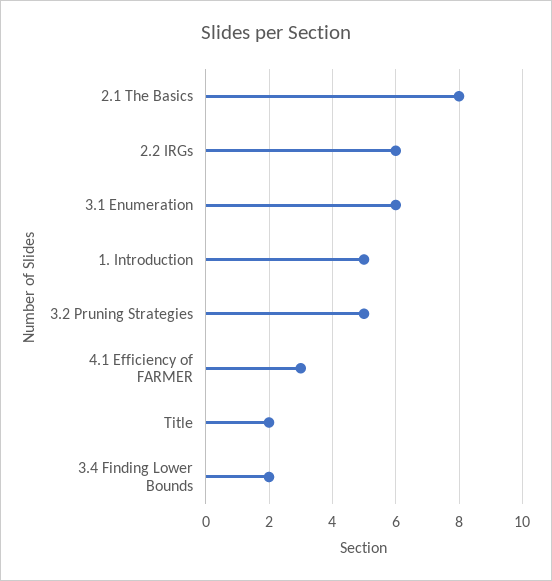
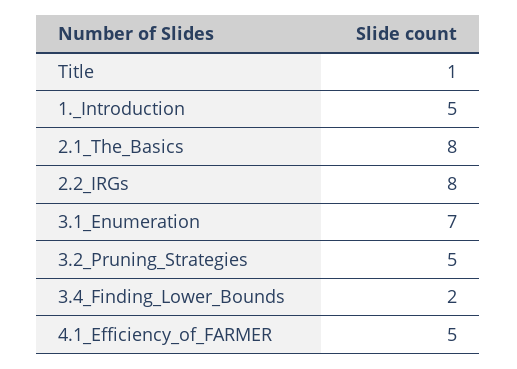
2.2 IRGs: 6 -> 8
3.1 Enumeration: 6 -> 7
4.1 Efficiency of FARMER: 3 -> 5
Title: 2 -> 1

